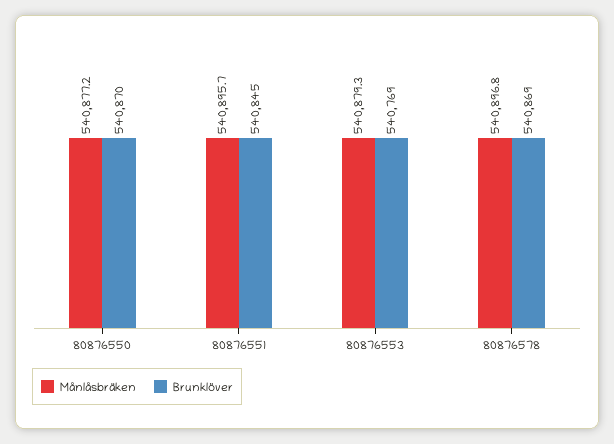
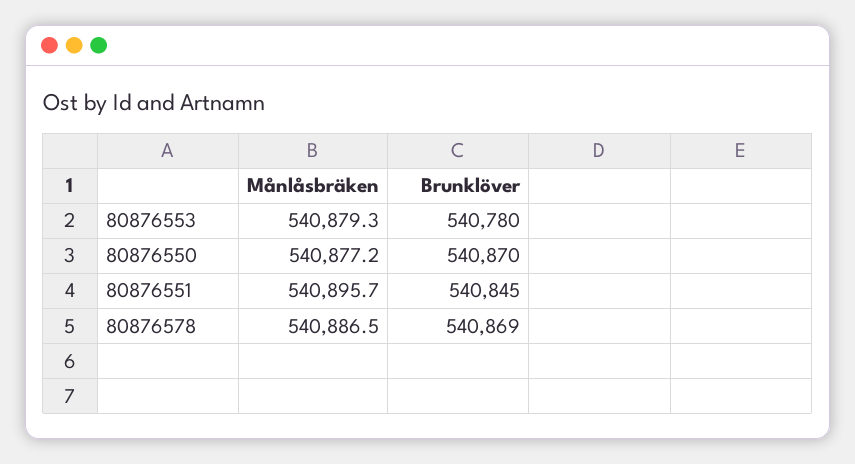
Brunklöver, 80876553: 540769 -> 540780
Månlåsbräken, 80876578: 540896.8 -> 540886.5

